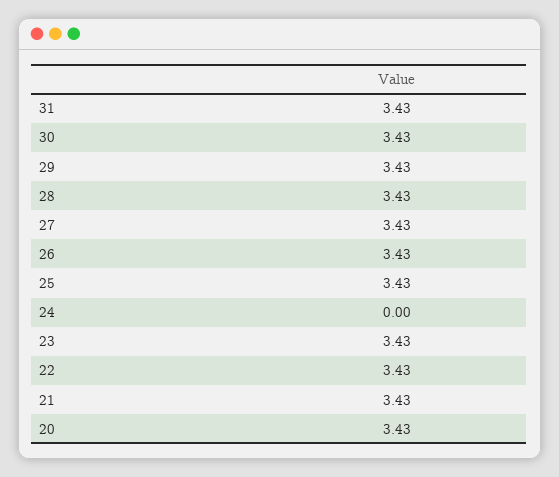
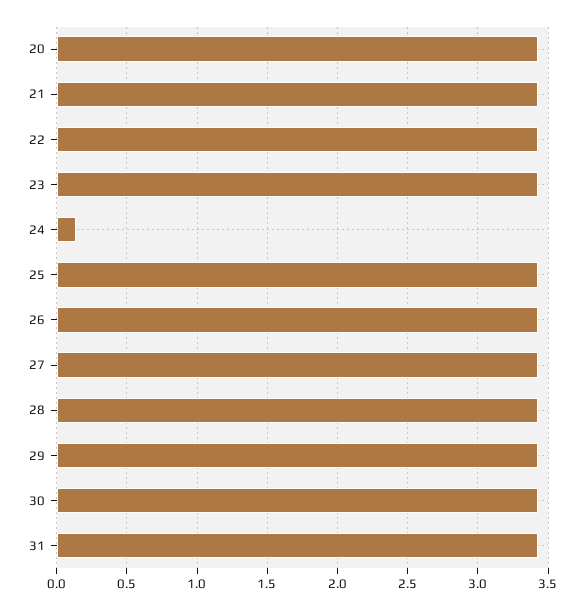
24: 0 -> 0.15

